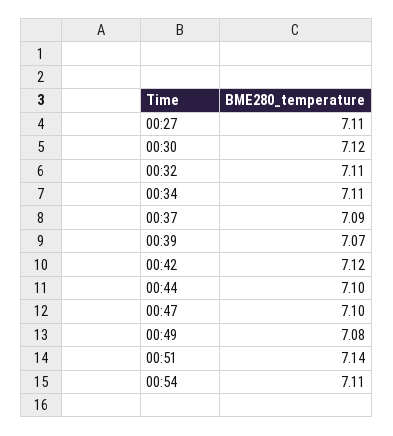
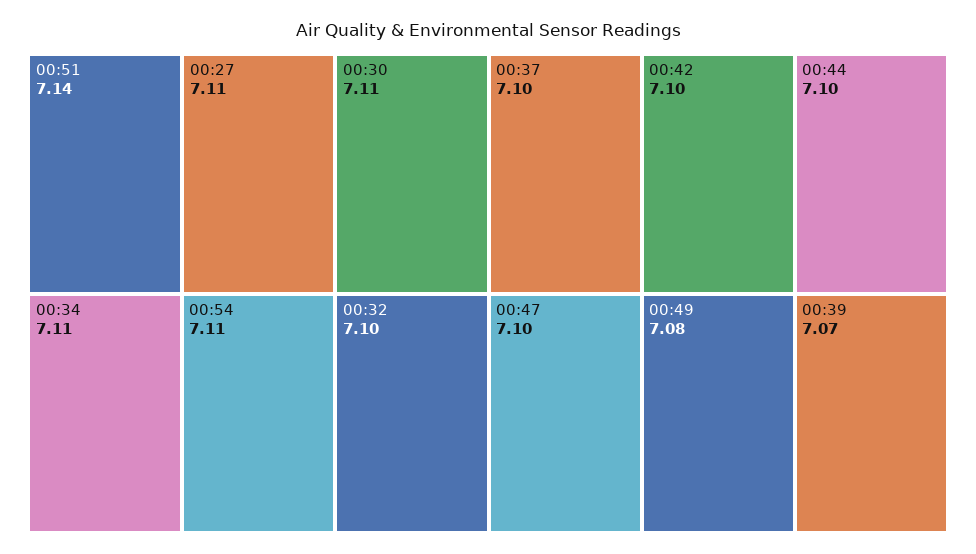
00:30: 7.12 -> 7.11
00:32: 7.11 -> 7.1
00:37: 7.09 -> 7.1
00:42: 7.12 -> 7.1

